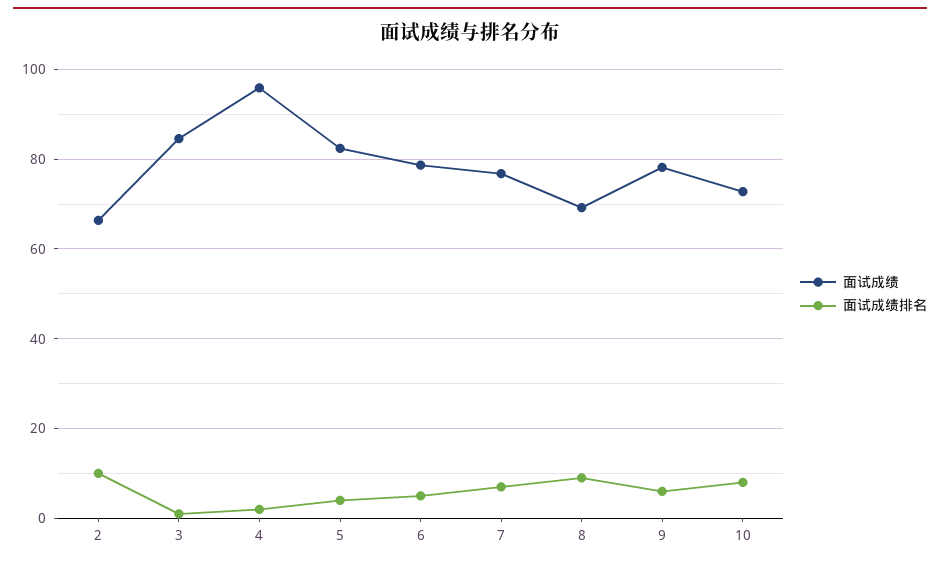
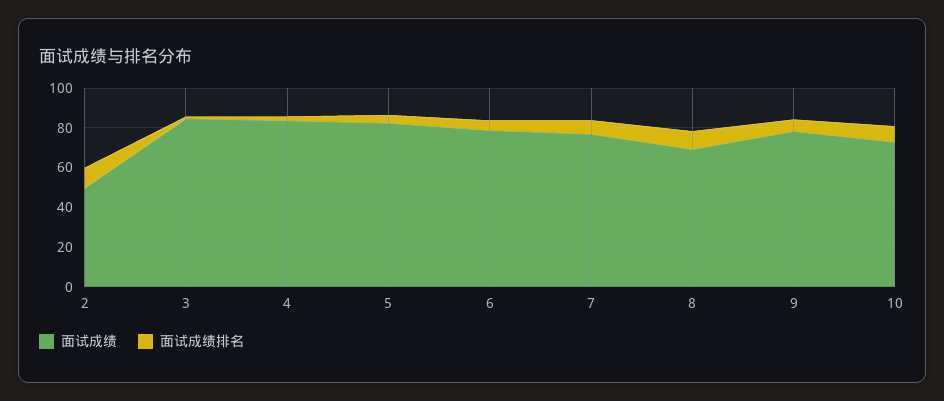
面试成绩, 2: 66 -> 50
面试成绩, 4: 96 -> 85

